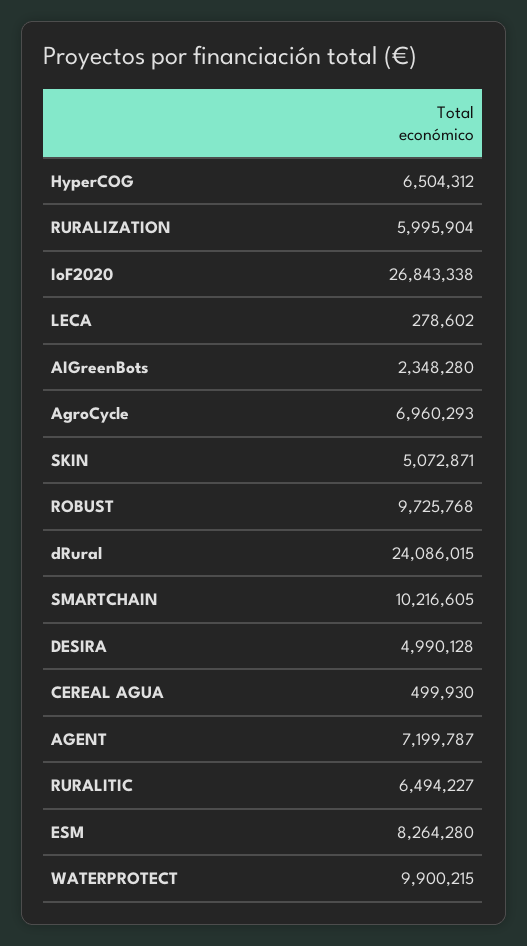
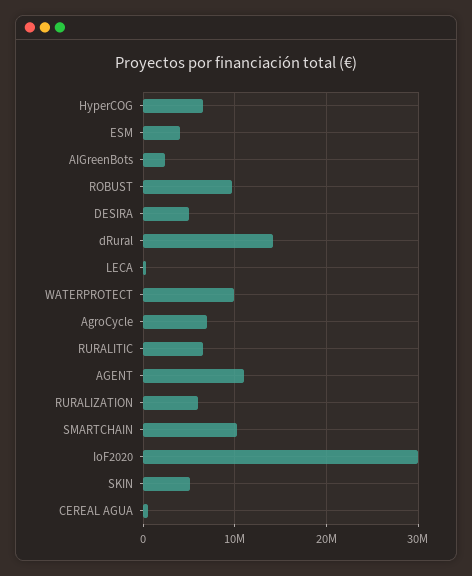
IoF2020: 26843338 -> 30000000
dRural: 24086015 -> 14000000
AGENT: 7199787 -> 11000000
ESM: 8264280 -> 4000000

